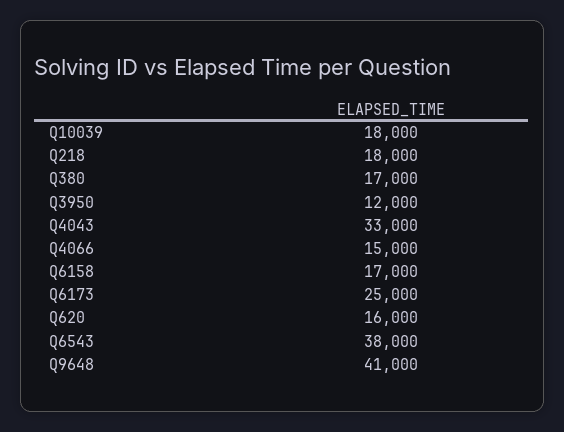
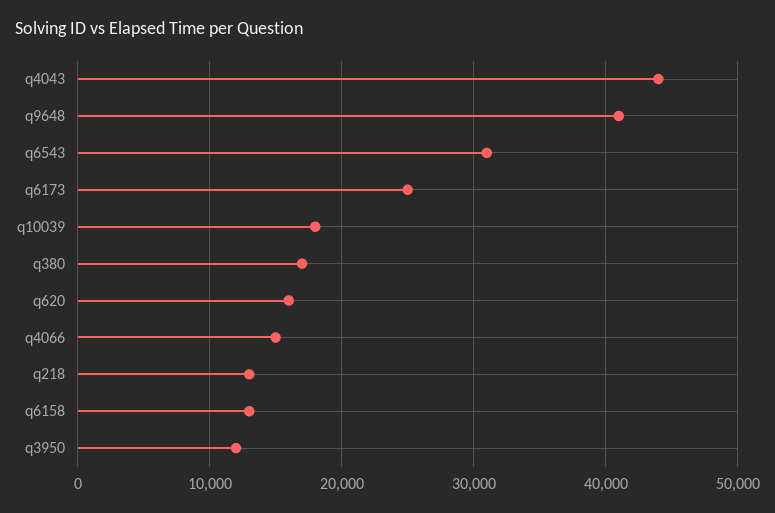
Q218: 18000 -> 13000
Q4043: 33000 -> 44000
Q6158: 17000 -> 13000
Q6543: 38000 -> 31000

